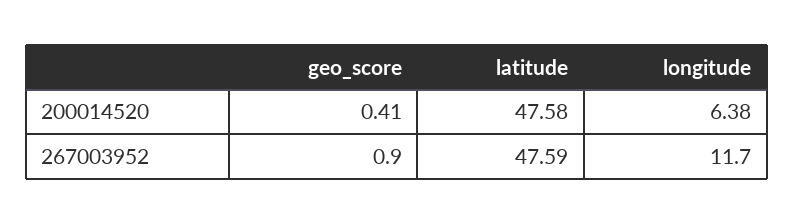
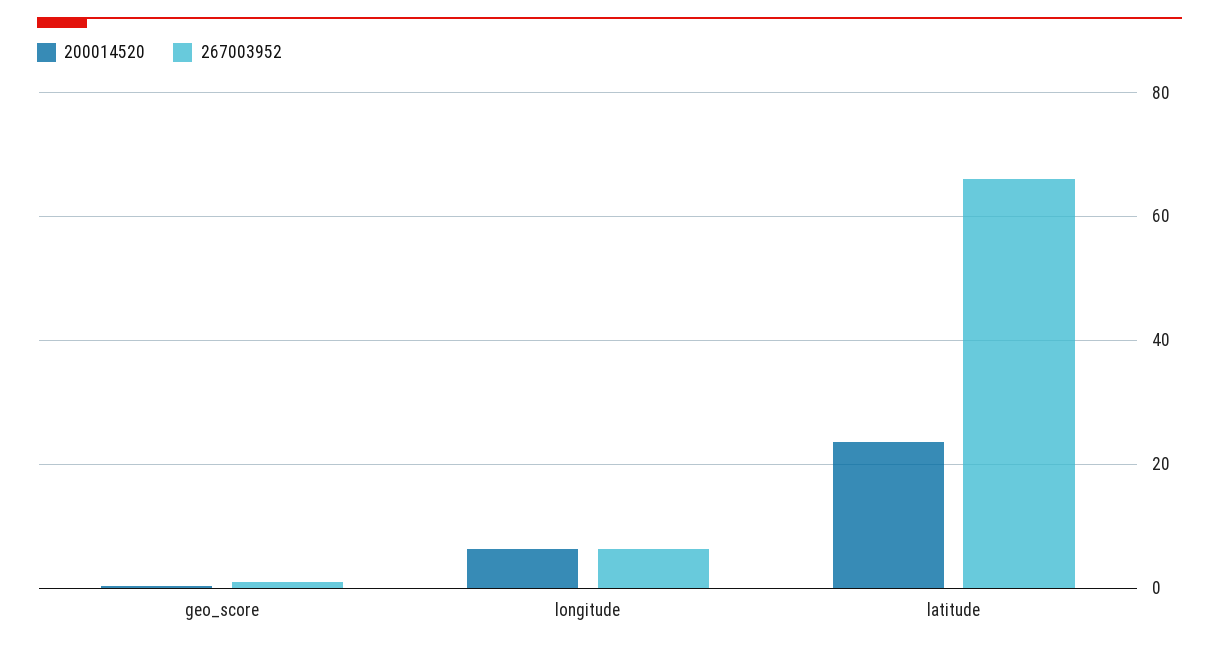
200014520, latitude: 47.58 -> 24
267003952, latitude: 47.59 -> 66
267003952, longitude: 11.7 -> 6

